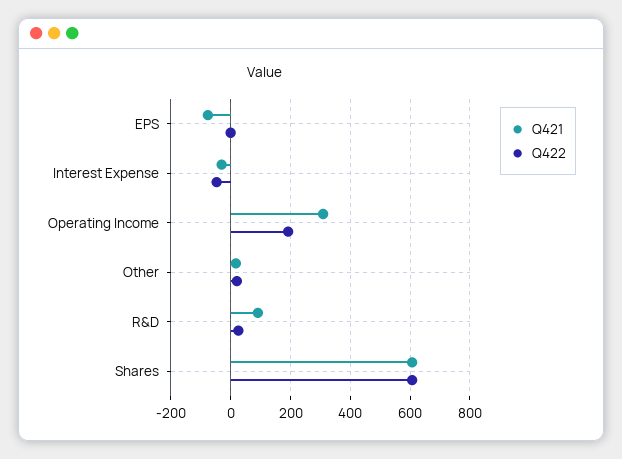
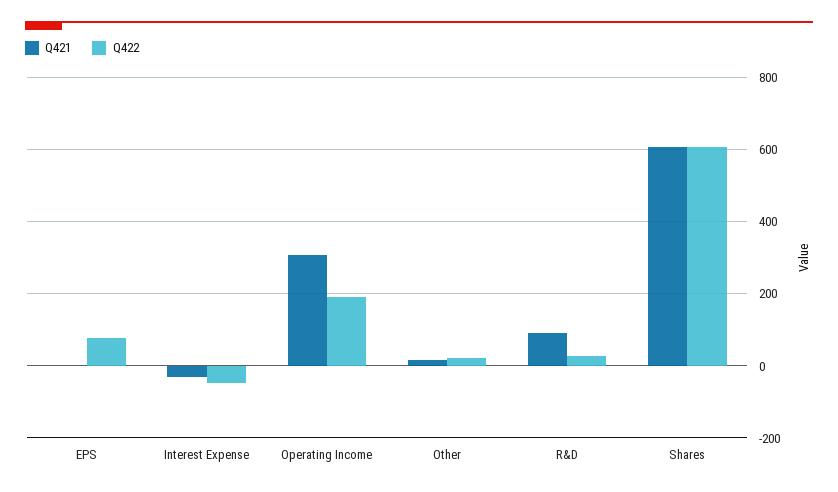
Q421, EPS: -75 -> 0
Q422, EPS: 0 -> 80

